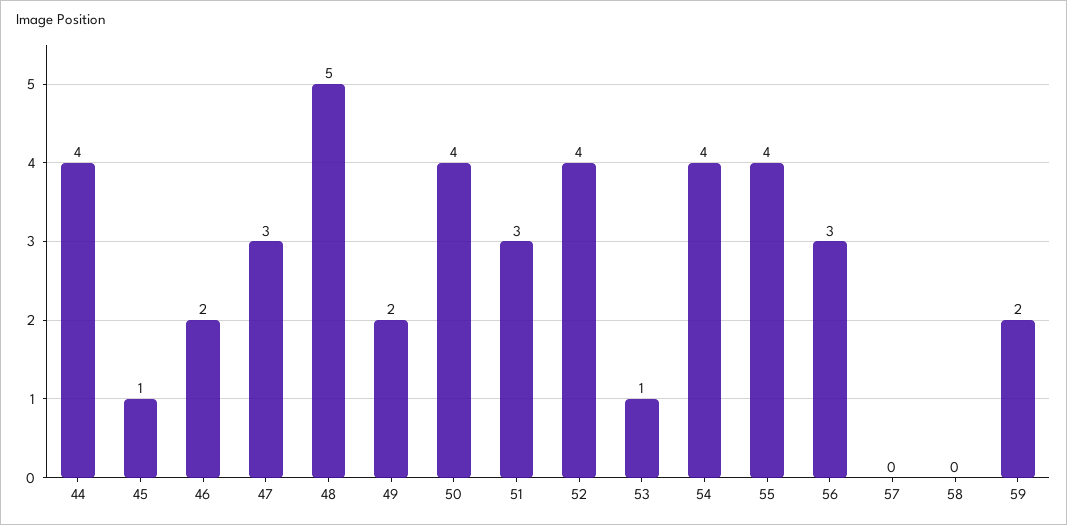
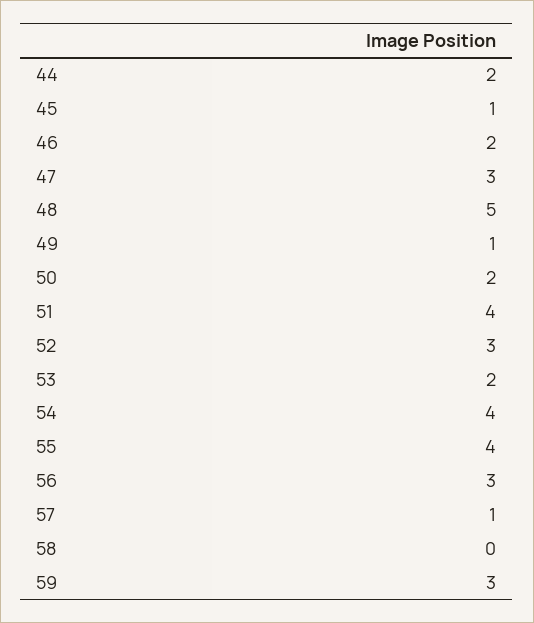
44: 4 -> 2
49: 2 -> 1
50: 4 -> 2
51: 3 -> 4
52: 4 -> 3
53: 1 -> 2
57: 0 -> 1
59: 2 -> 3

